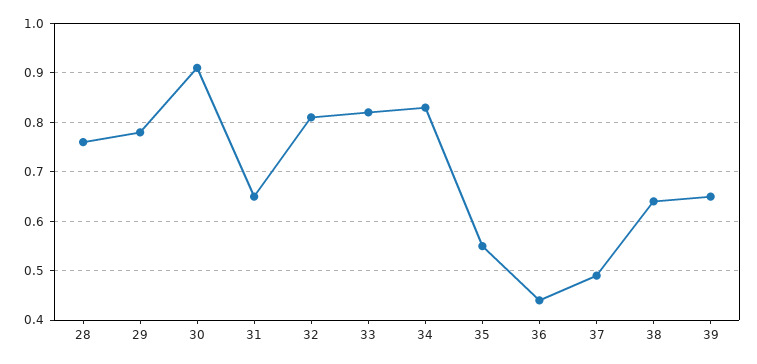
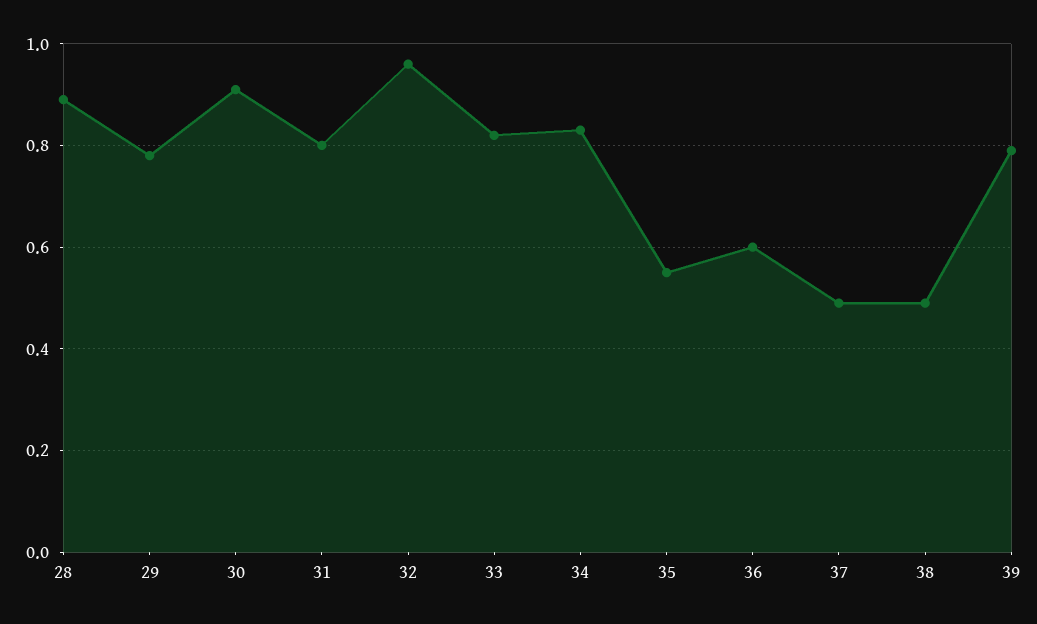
28: 0.75 -> 0.9
31: 0.65 -> 0.8
32: 0.8 -> 0.95
36: 0.45 -> 0.6
38: 0.65 -> 0.5
39: 0.65 -> 0.8

